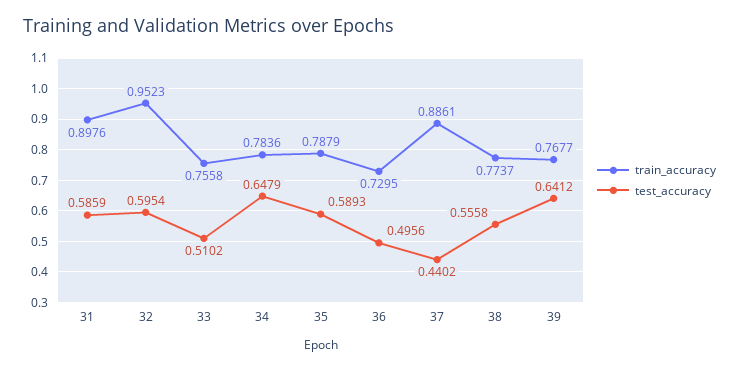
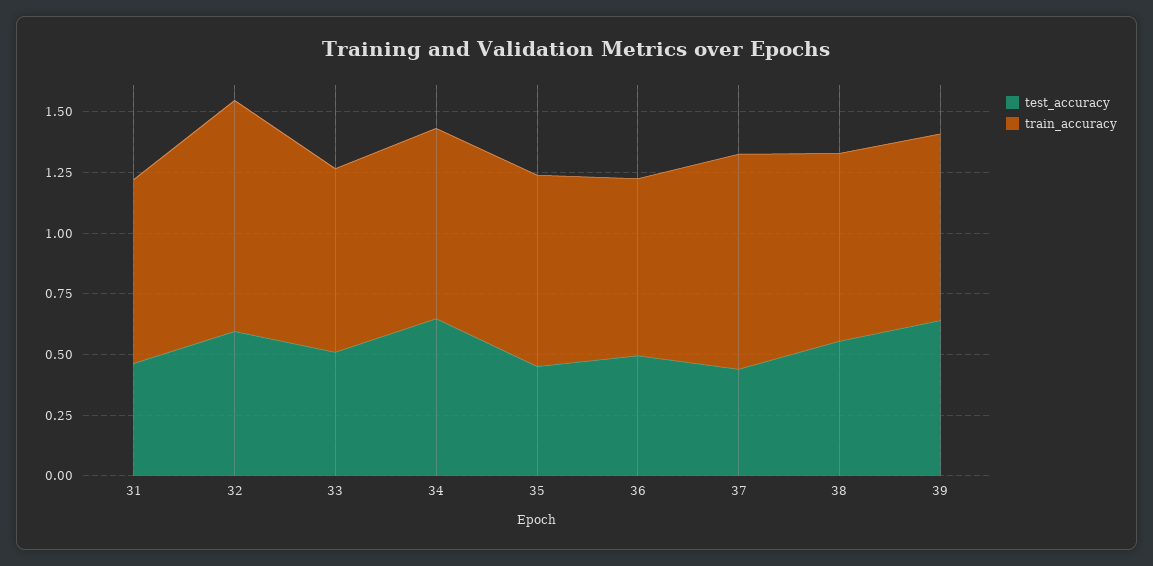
train_accuracy, 31: 0.8976 -> 0.75
test_accuracy, 31: 0.5859 -> 0.45
test_accuracy, 35: 0.5893 -> 0.45

